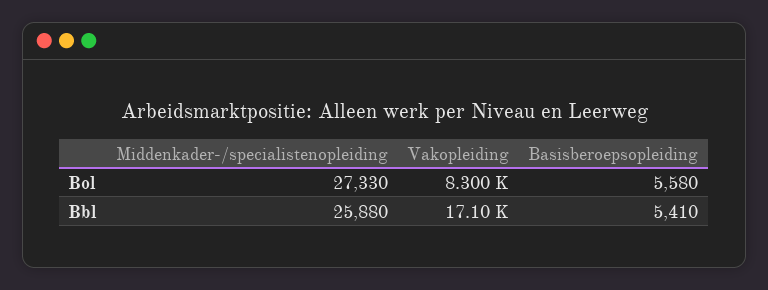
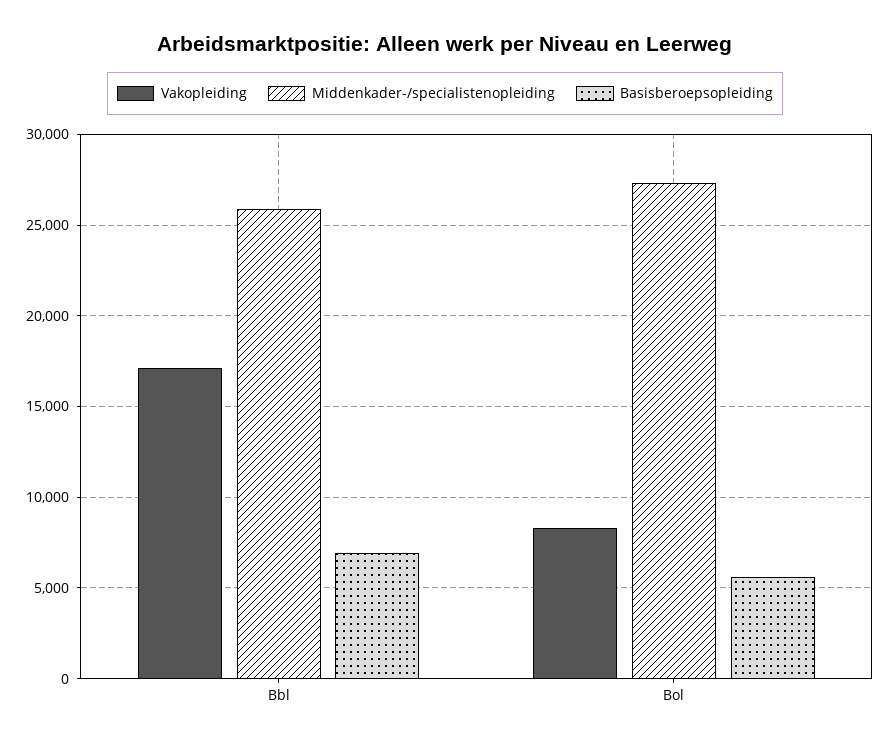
Basisberoepsopleiding, Bbl: 5410 -> 7000

